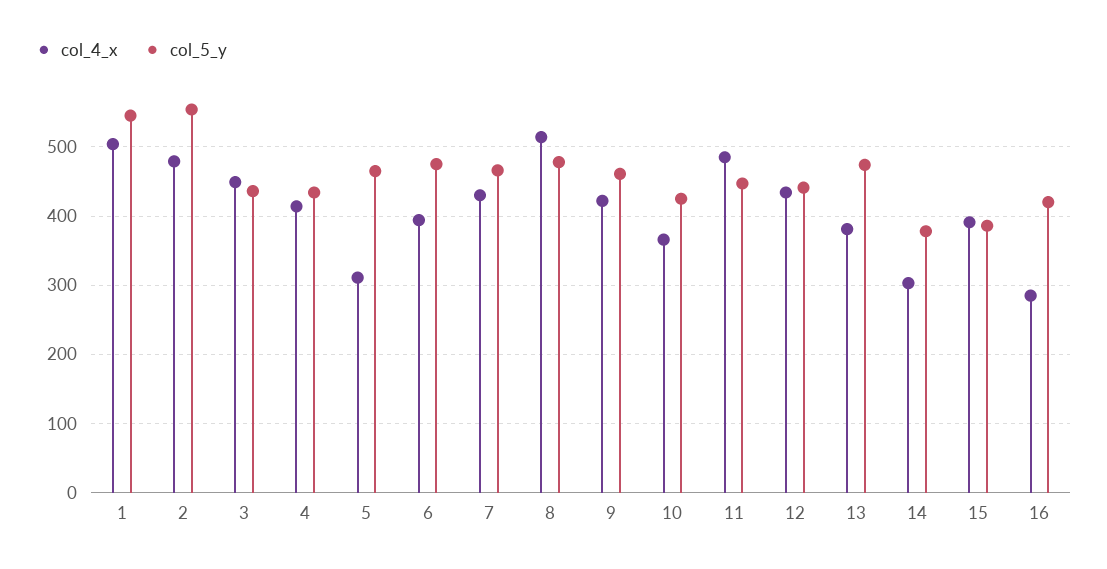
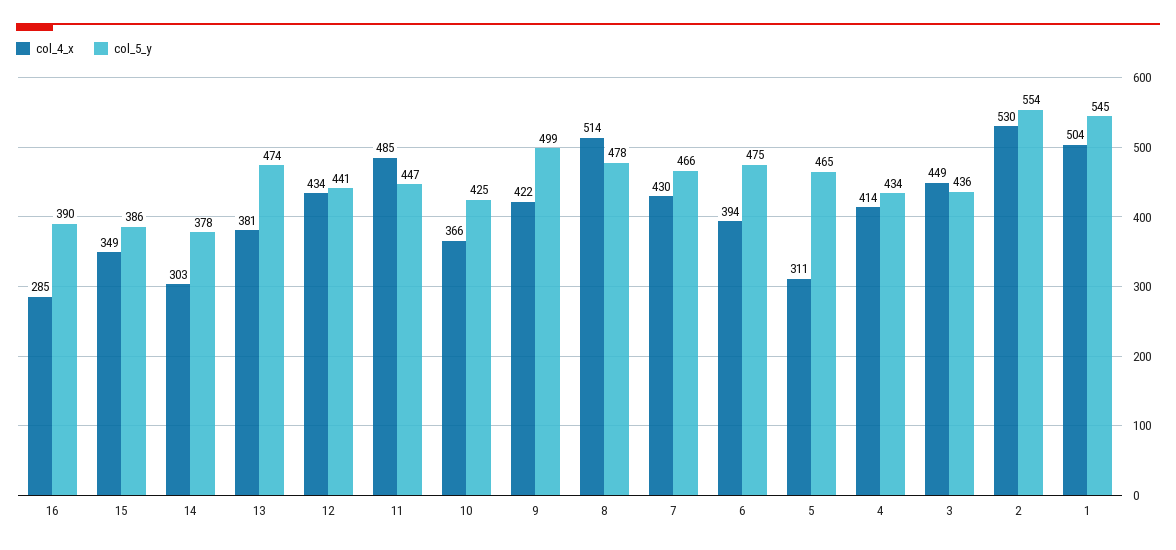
col_4_x, 2: 480 -> 530
col_5_y, 9: 460 -> 499
col_4_x, 15: 390 -> 349
col_5_y, 16: 420 -> 390

